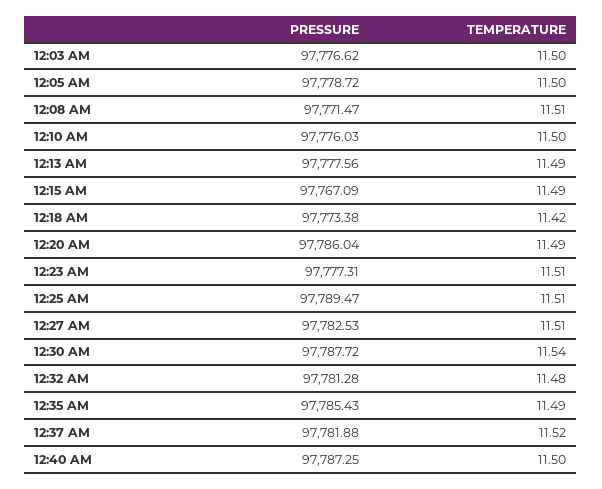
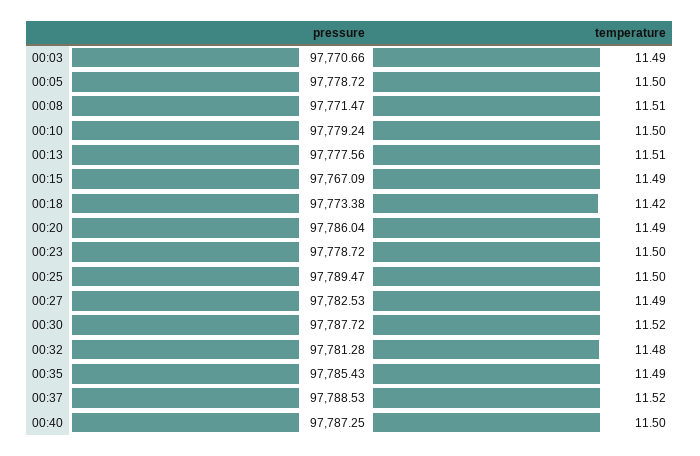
PRESSURE, 12:03 AM: 97776.62 -> 97770.66
TEMPERATURE, 12:03 AM: 11.5 -> 11.49
PRESSURE, 12:10 AM: 97776.03 -> 97779.24
TEMPERATURE, 12:13 AM: 11.49 -> 11.51
PRESSURE, 12:23 AM: 97777.31 -> 97778.72
TEMPERATURE, 12:23 AM: 11.51 -> 11.5
TEMPERATURE, 12:25 AM: 11.51 -> 11.5
TEMPERATURE, 12:27 AM: 11.51 -> 11.49
TEMPERATURE, 12:30 AM: 11.54 -> 11.52
PRESSURE, 12:37 AM: 97781.88 -> 97788.53

